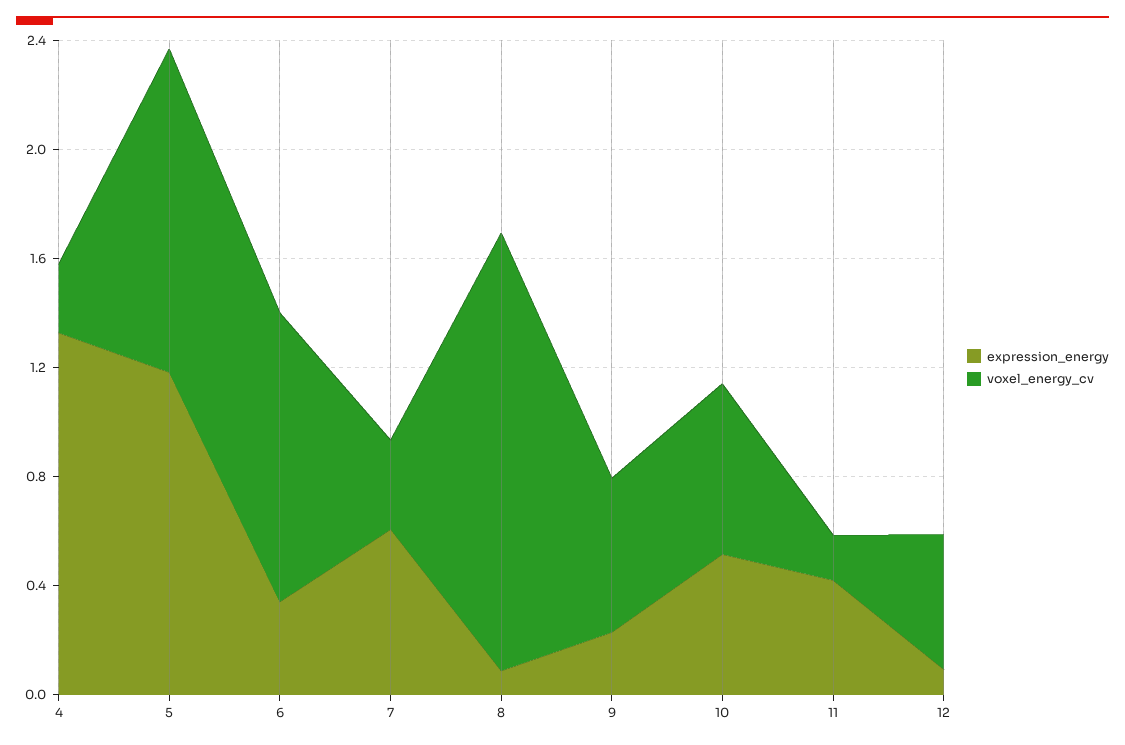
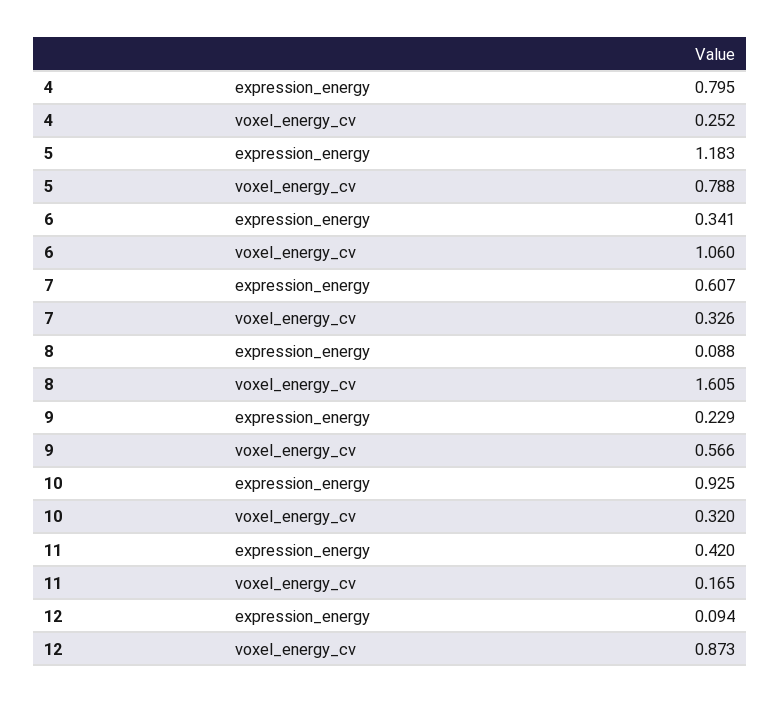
expression_energy, 4: 1.3 -> 0.795
voxel_energy_cv, 5: 1.2 -> 0.788
expression_energy, 10: 0.5 -> 0.925
voxel_energy_cv, 10: 0.6 -> 0.32
voxel_energy_cv, 12: 0.5 -> 0.873

